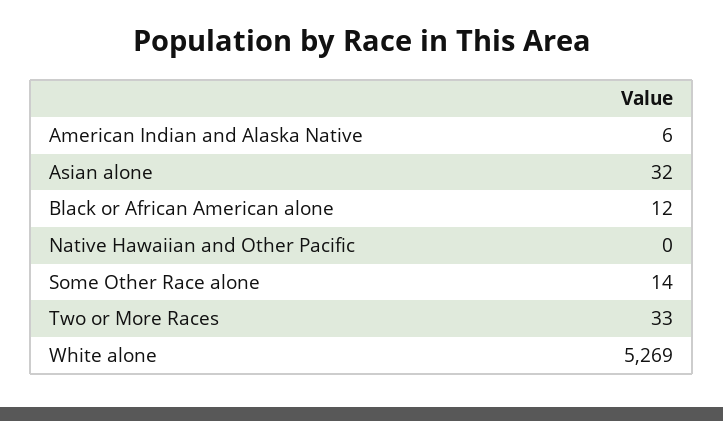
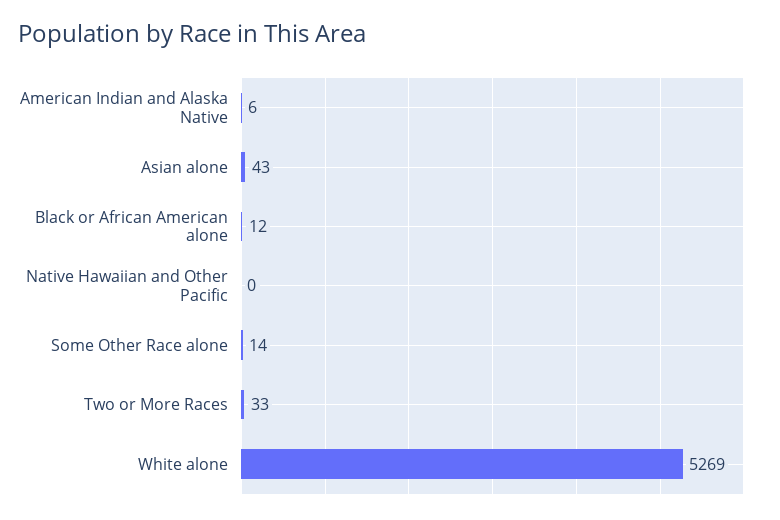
Asian alone: 32 -> 43

